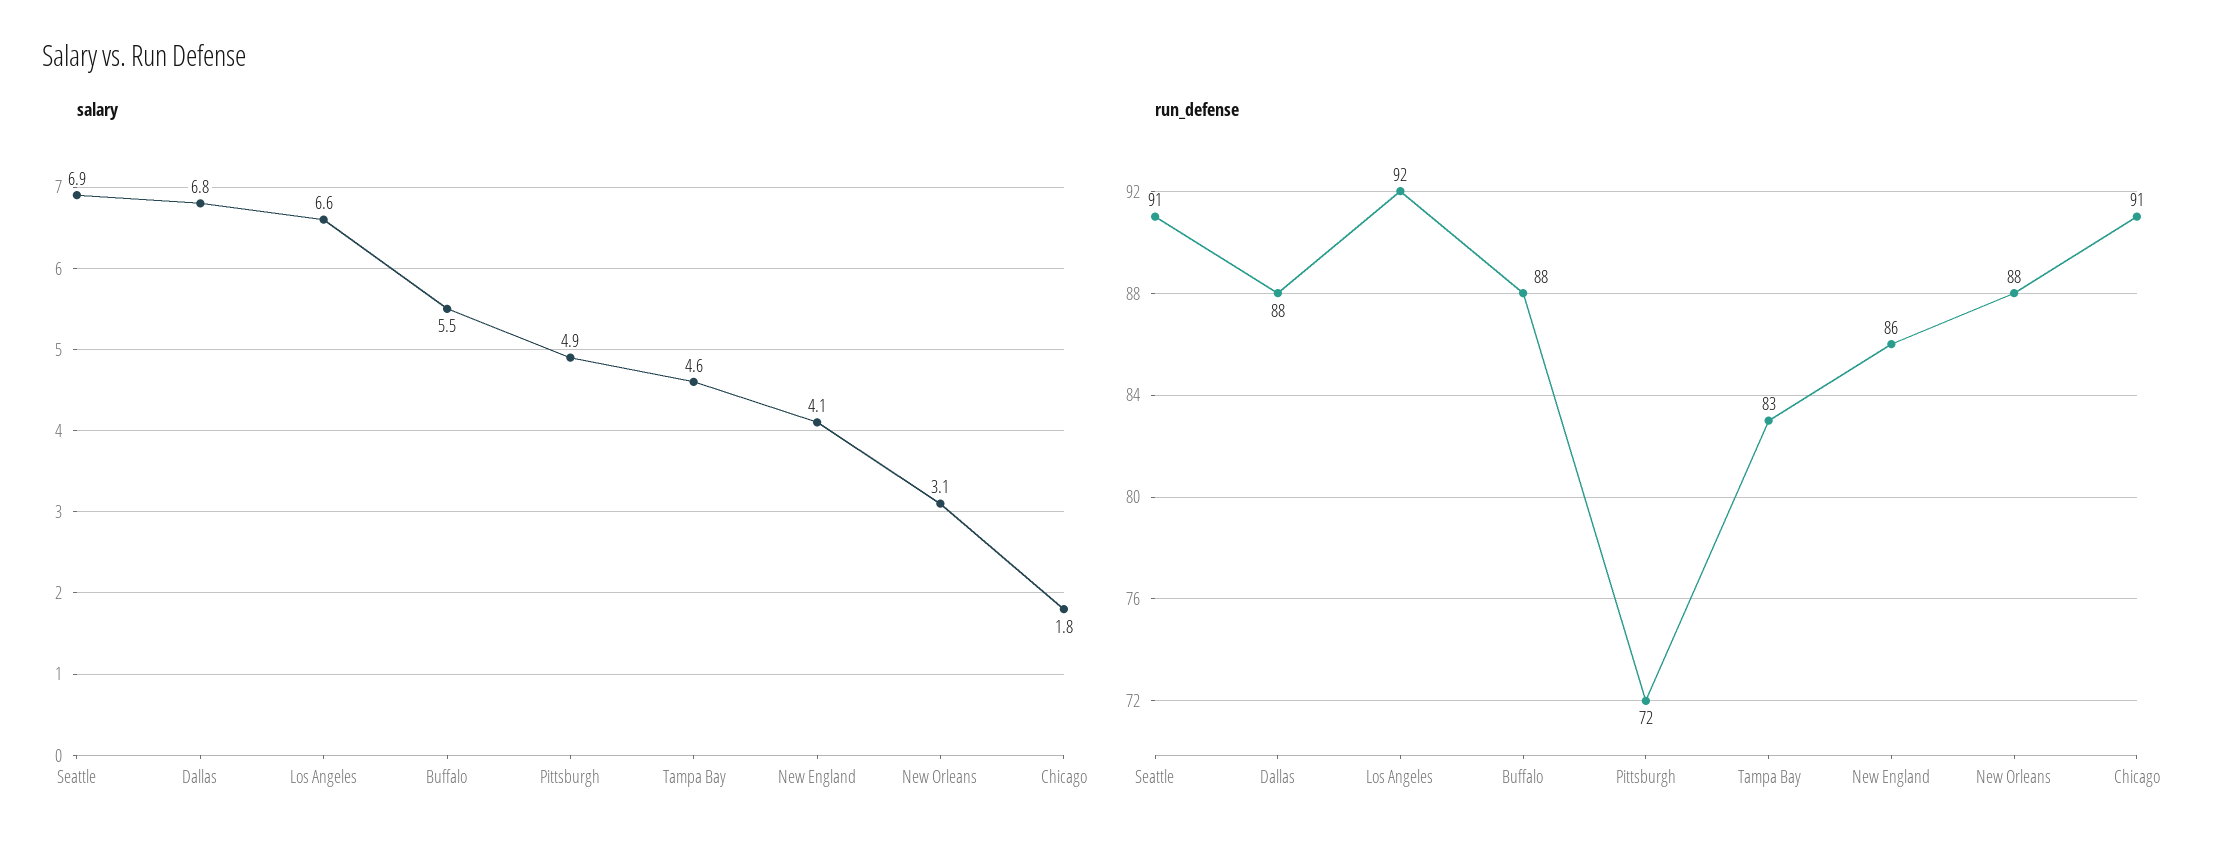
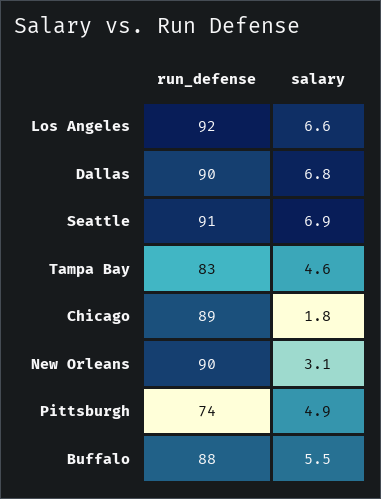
salary, New England: 4.1 -> none
run_defense, Dallas: 88 -> 90
run_defense, Pittsburgh: 72 -> 74
run_defense, New England: 86 -> none
run_defense, New Orleans: 88 -> 90
run_defense, Chicago: 91 -> 89

